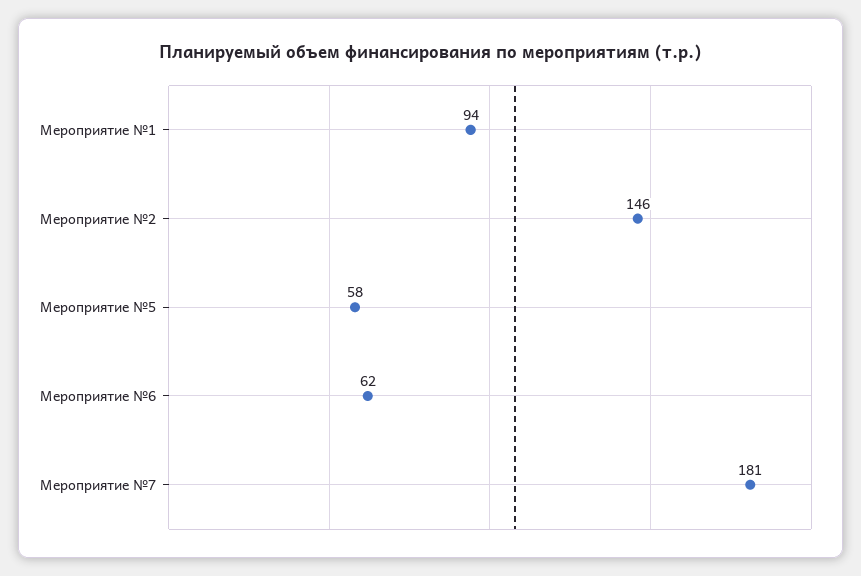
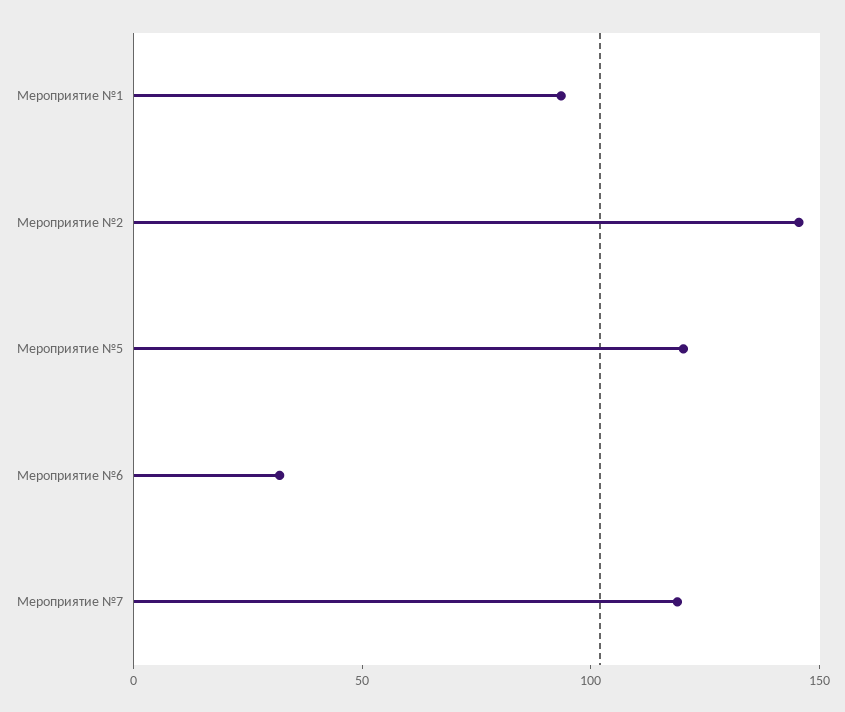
Мероприятие №5: 58 -> 120
Мероприятие №6: 62 -> 30
Мероприятие №7: 181 -> 120

